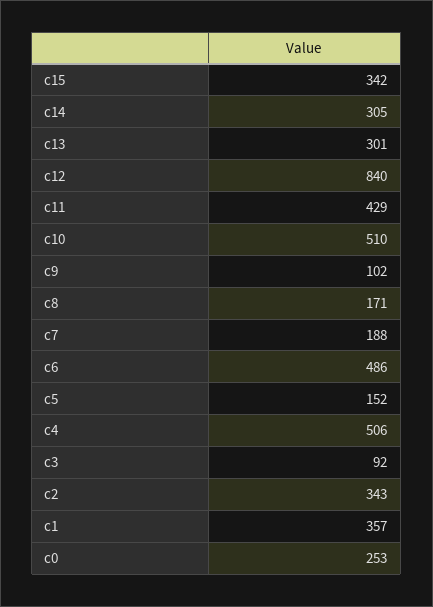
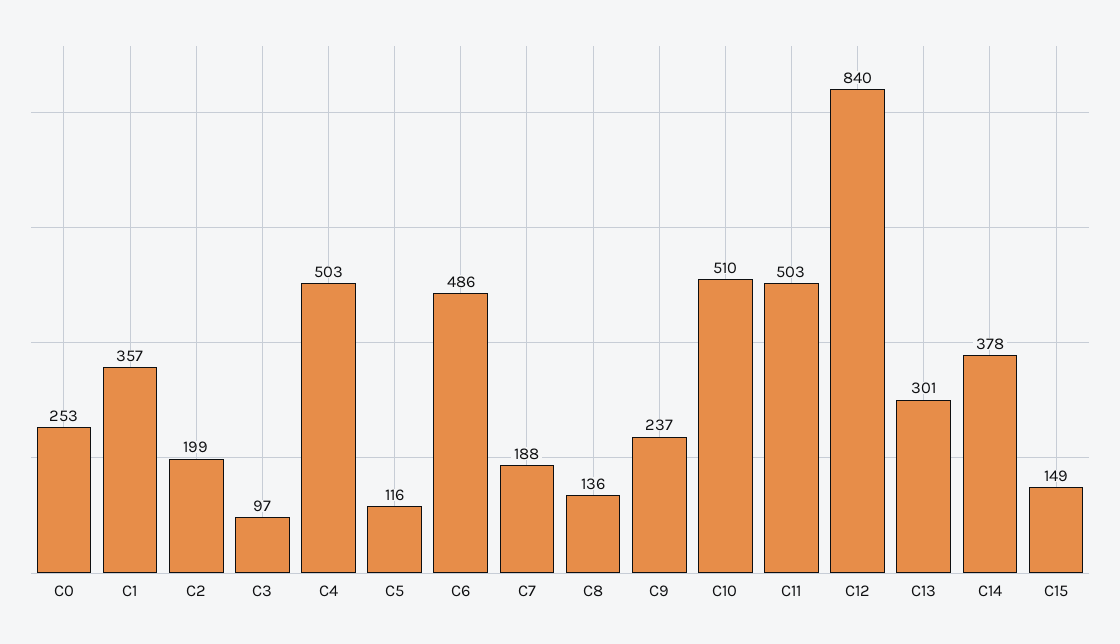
c15: 342 -> 149
c14: 305 -> 378
c11: 429 -> 503
c9: 102 -> 237
c8: 171 -> 136
c5: 152 -> 116
c4: 506 -> 503
c3: 92 -> 97
c2: 343 -> 199

